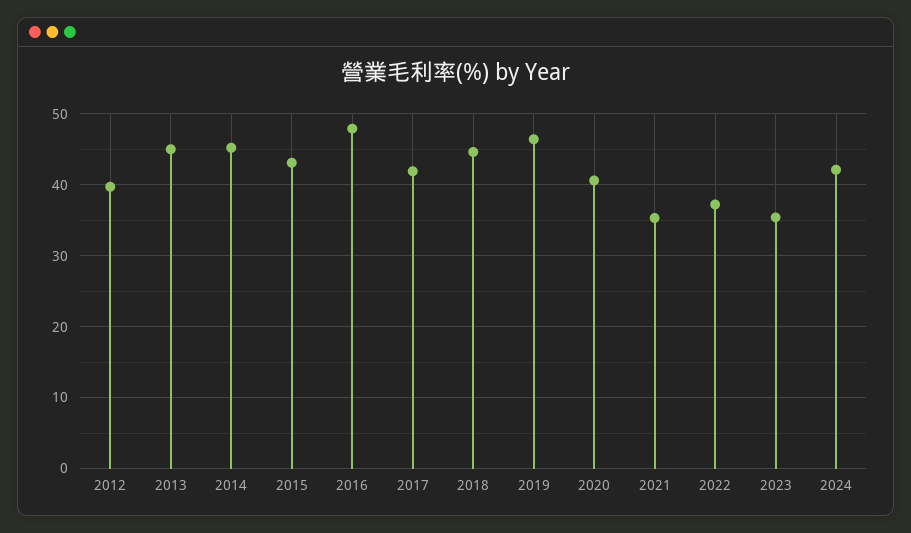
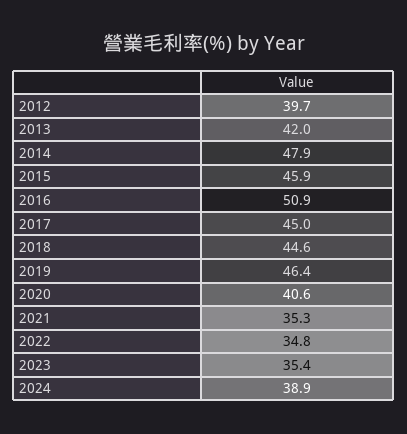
2013: 45 -> 42
2014: 45 -> 47.9
2015: 43 -> 45.9
2016: 48 -> 50.9
2017: 42 -> 45
2022: 37 -> 34.8
2024: 42 -> 38.9

